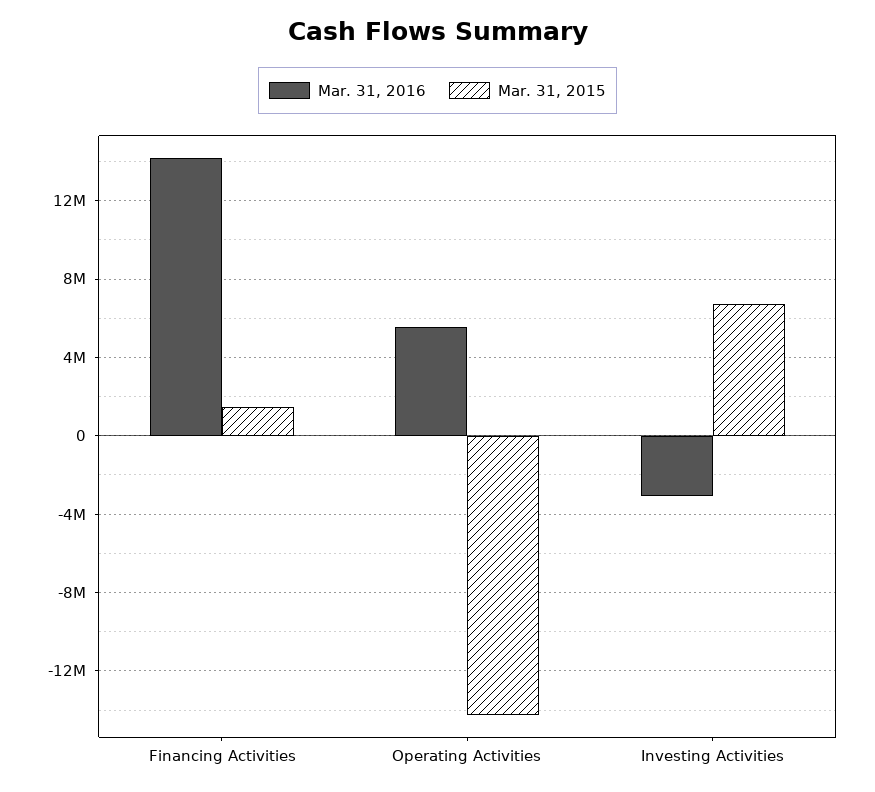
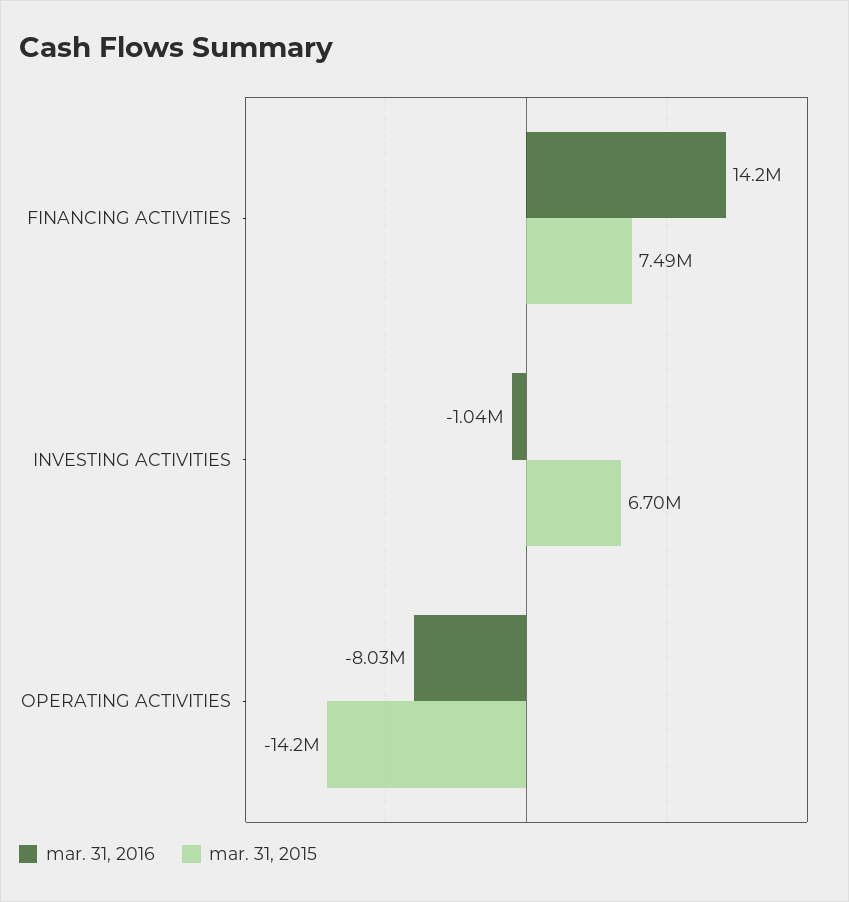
Mar. 31, 2015, Financing Activities: 1500000 -> 7490000
Mar. 31, 2016, Operating Activities: 5500000 -> -8030000
Mar. 31, 2016, Investing Activities: -3000000 -> -1040000

